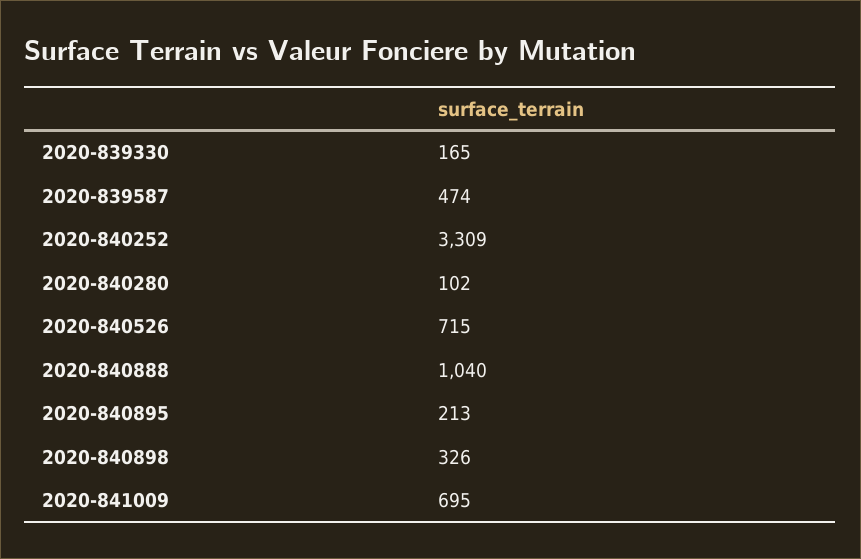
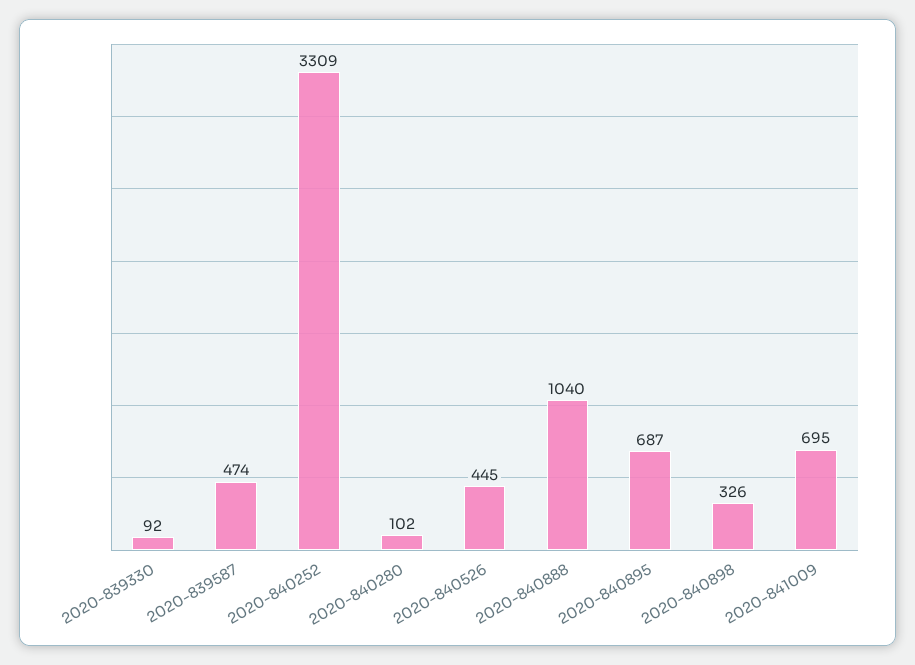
2020-839330: 165 -> 92
2020-840526: 715 -> 445
2020-840895: 213 -> 687

